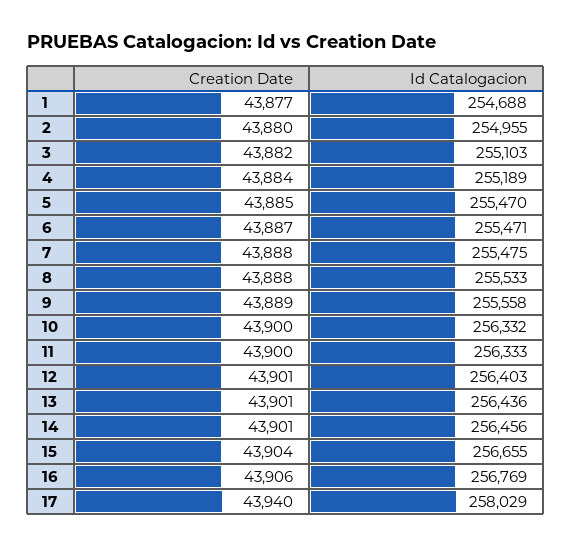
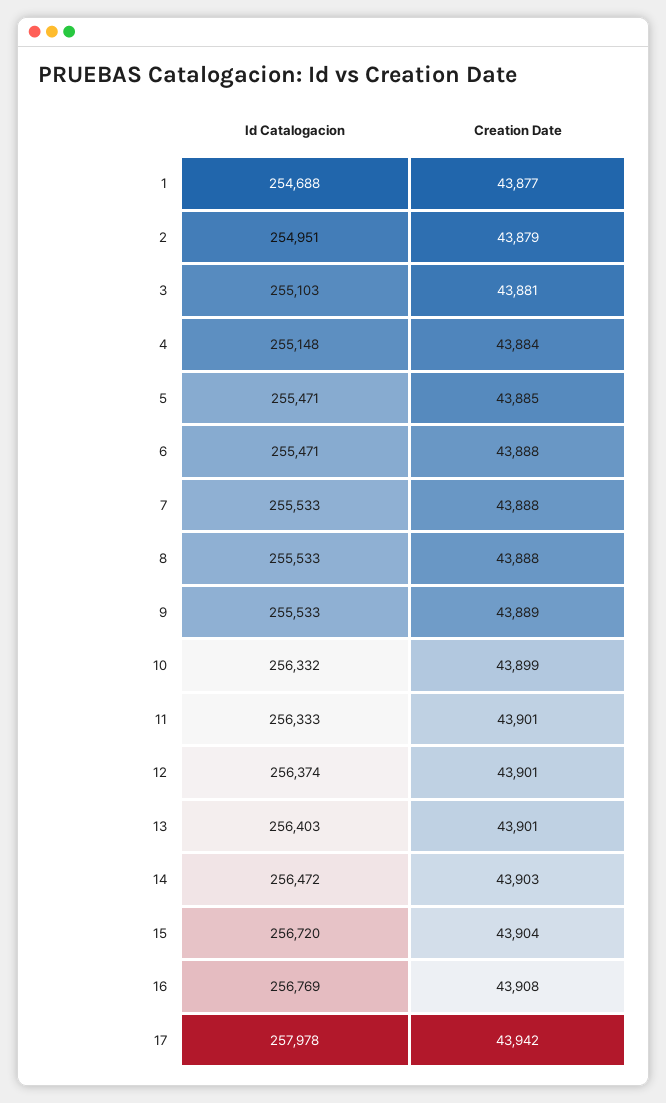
Creation Date, 2: 43880 -> 43879
Id Catalogacion, 2: 254955 -> 254951
Creation Date, 3: 43882 -> 43881
Id Catalogacion, 4: 255189 -> 255148
Id Catalogacion, 5: 255470 -> 255471
Creation Date, 6: 43887 -> 43888
Id Catalogacion, 7: 255475 -> 255533
Id Catalogacion, 9: 255558 -> 255533
Creation Date, 10: 43900 -> 43899
Creation Date, 11: 43900 -> 43901
Id Catalogacion, 12: 256403 -> 256374
Id Catalogacion, 13: 256436 -> 256403
Creation Date, 14: 43901 -> 43903
Id Catalogacion, 14: 256456 -> 256472
Id Catalogacion, 15: 256655 -> 256720
Creation Date, 16: 43906 -> 43908
Creation Date, 17: 43940 -> 43942
Id Catalogacion, 17: 258029 -> 257978

